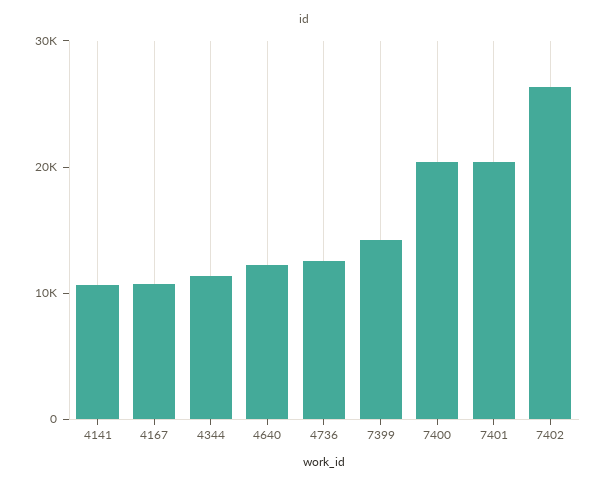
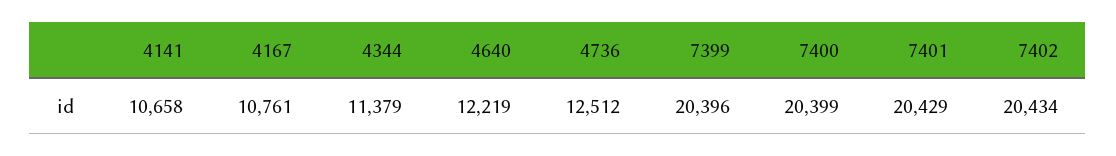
7399: 14000 -> 20396
7402: 26000 -> 20434

